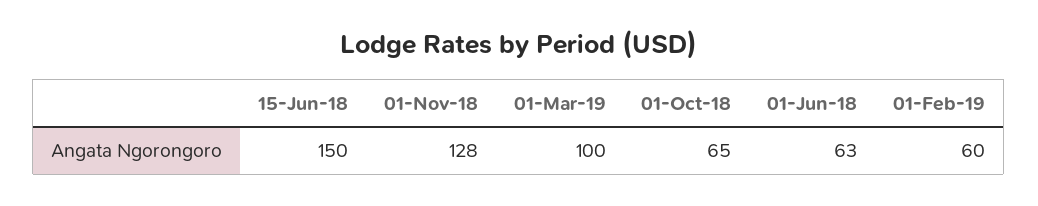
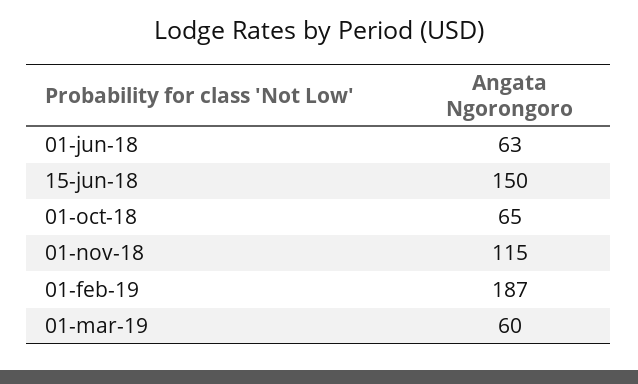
01-Nov-18: 128 -> 115
01-Mar-19: 100 -> 60
01-Feb-19: 60 -> 187

